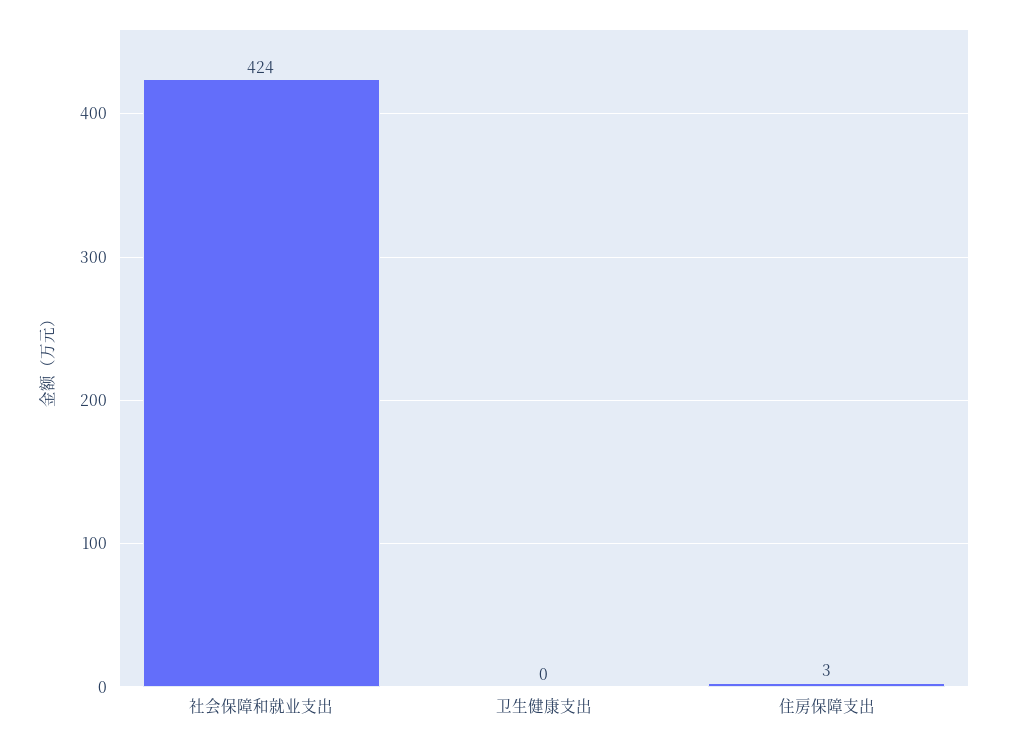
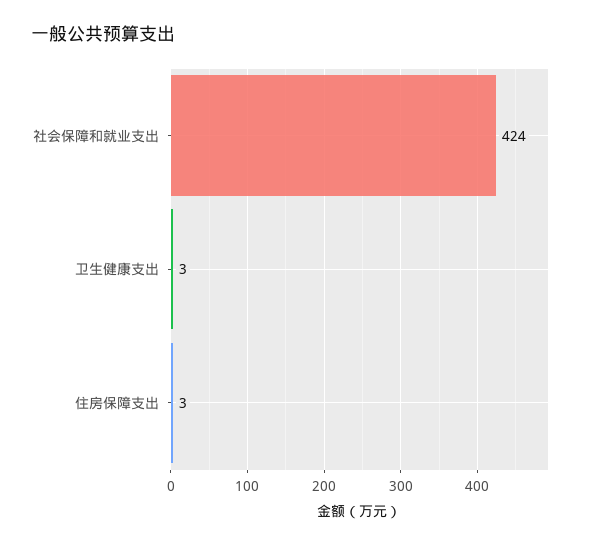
卫生健康支出: 0 -> 3

